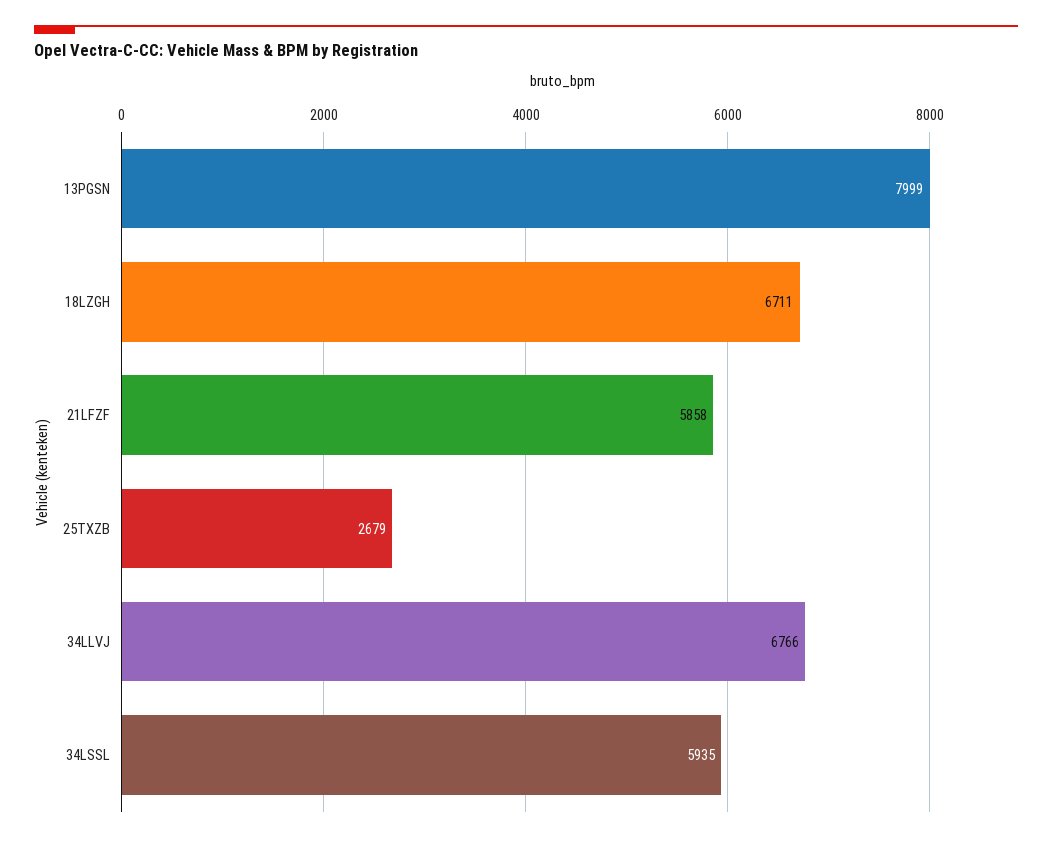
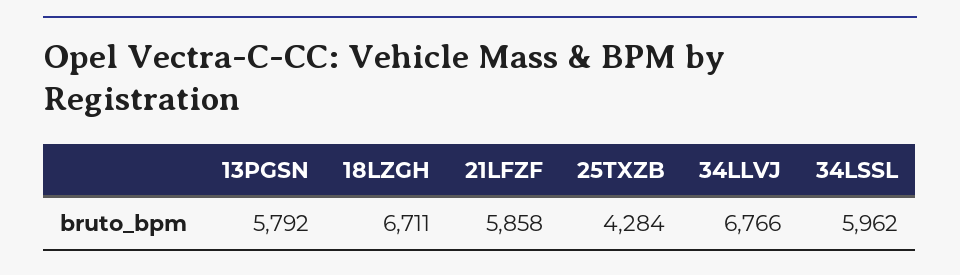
13PGSN: 7999 -> 5792
25TXZB: 2679 -> 4284
34LSSL: 5935 -> 5962

